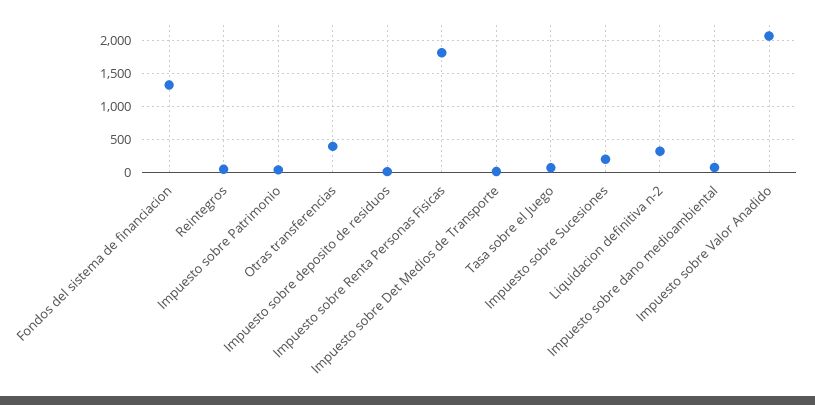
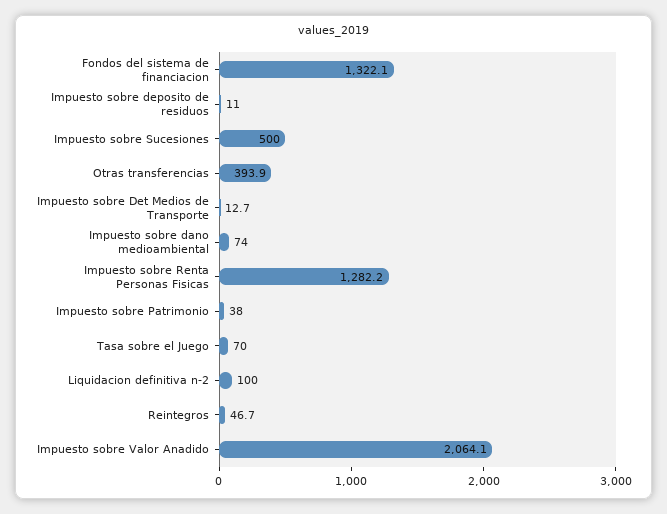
Impuesto sobre Renta Personas Fisicas: 1800 -> 1282.2
Impuesto sobre Sucesiones: 200 -> 500
Liquidacion definitiva n-2: 300 -> 100

